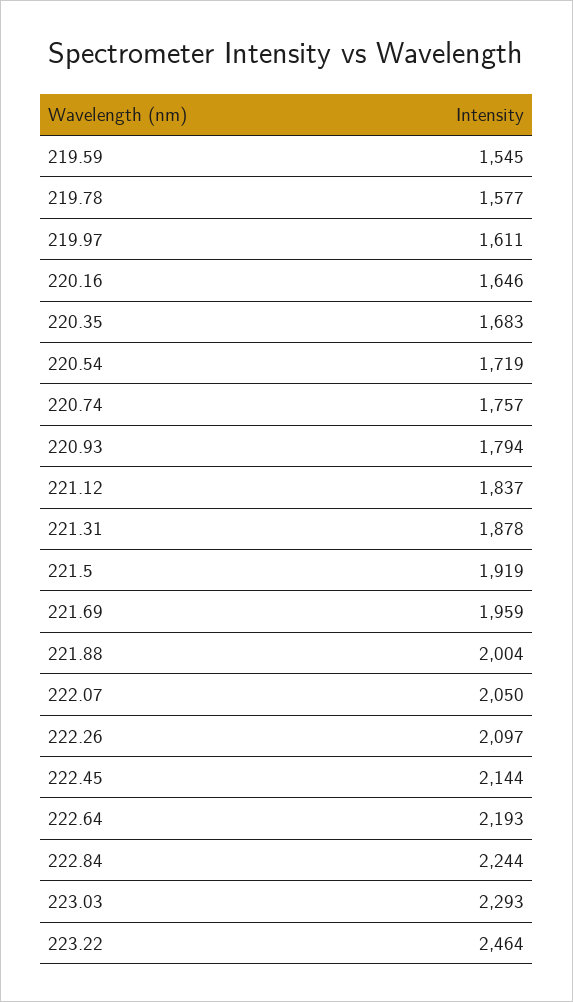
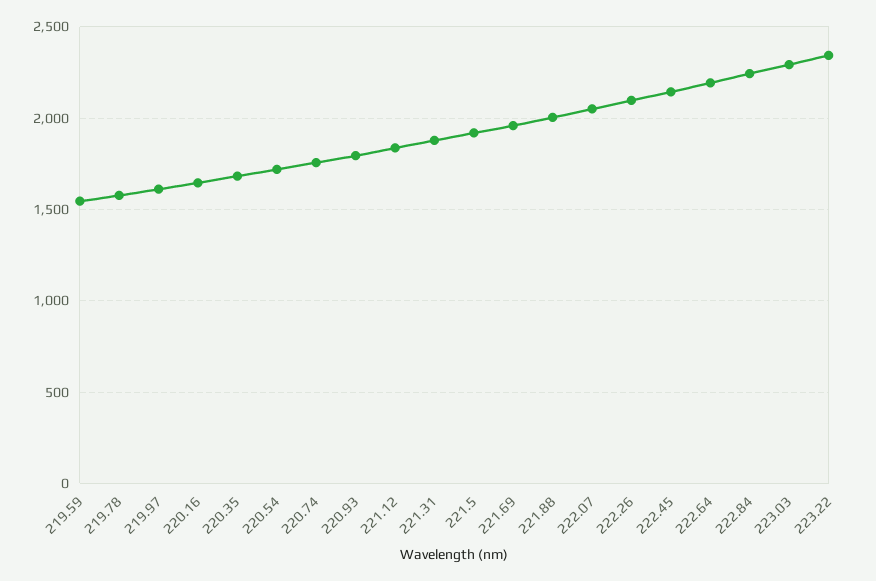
223.22: 2464 -> 2350

